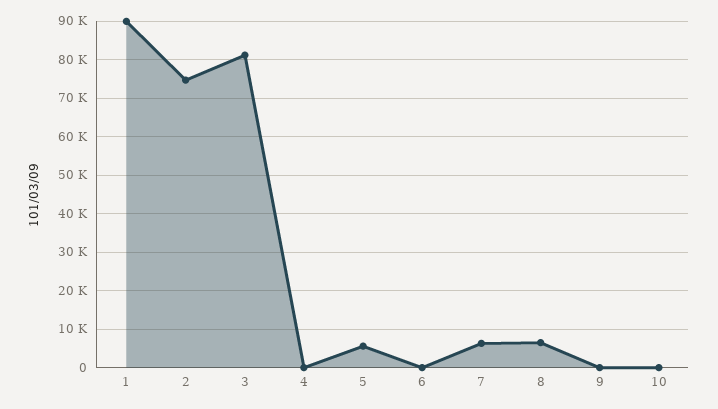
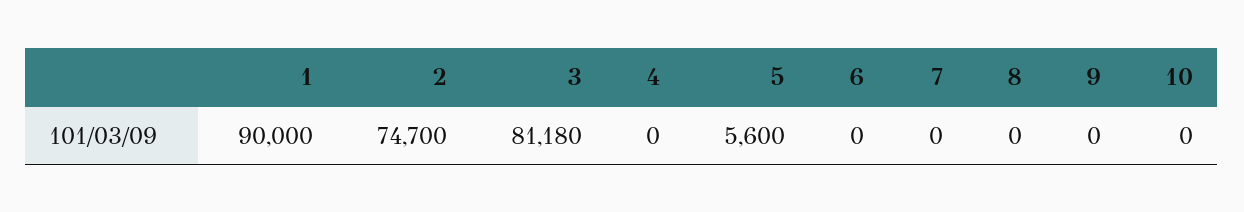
7: 6000 -> 0
8: 6000 -> 0

